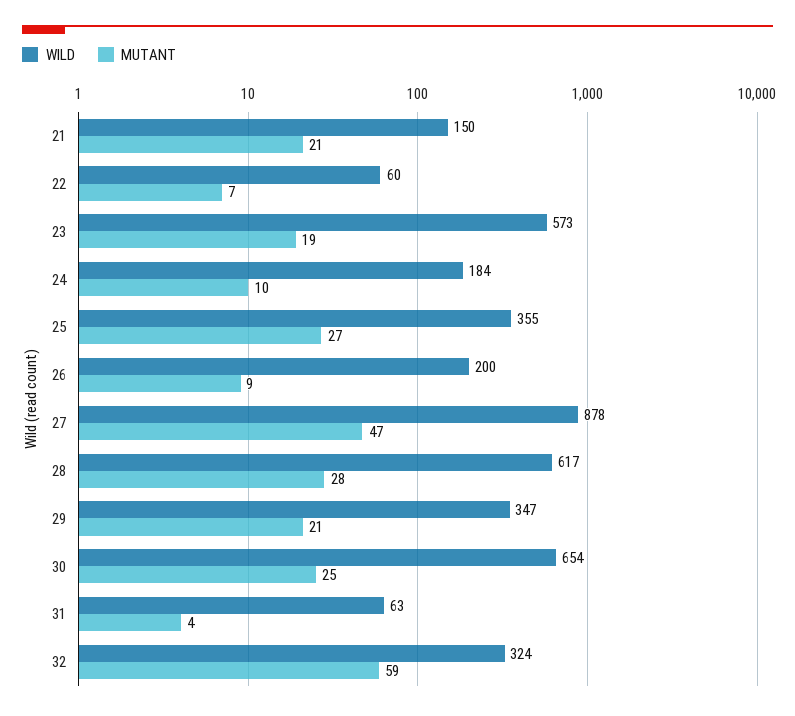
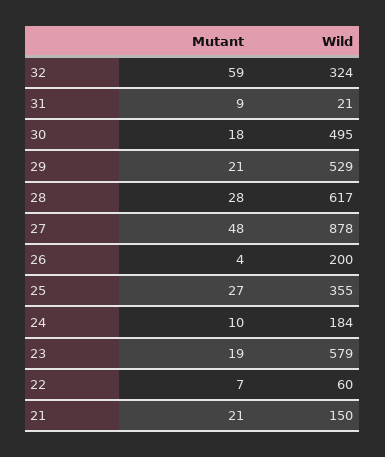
WILD, 23: 573 -> 579
MUTANT, 26: 9 -> 4
MUTANT, 27: 47 -> 48
WILD, 29: 347 -> 529
WILD, 30: 654 -> 495
MUTANT, 30: 25 -> 18
WILD, 31: 63 -> 21
MUTANT, 31: 4 -> 9

